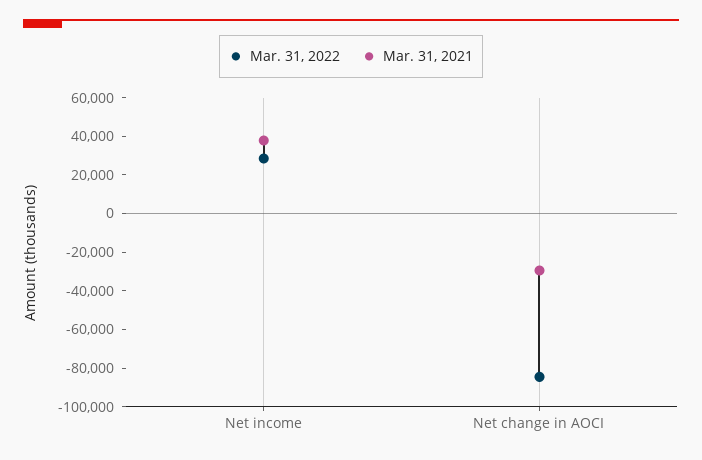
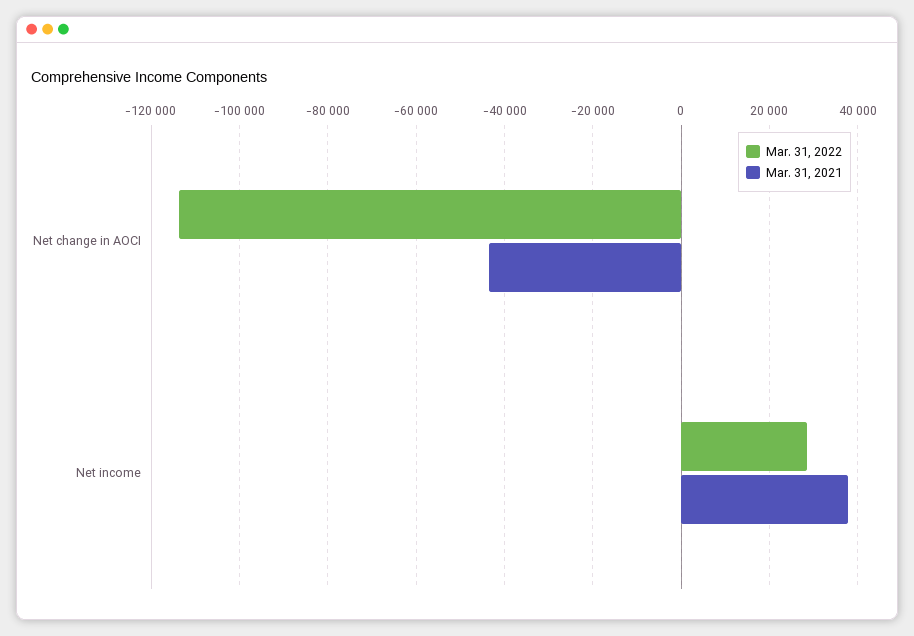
Mar. 31, 2022, Net change in AOCI: -85000 -> -114000
Mar. 31, 2021, Net change in AOCI: -30000 -> -44000

